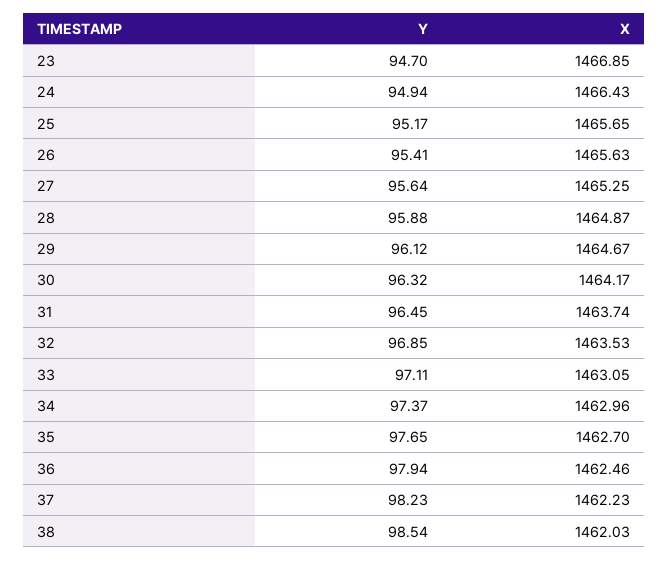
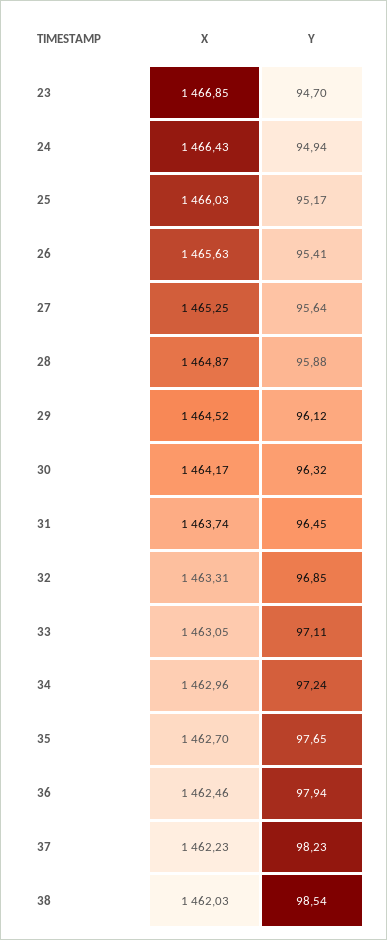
X, 25: 1465.65 -> 1466.03
X, 29: 1464.67 -> 1464.52
X, 32: 1463.53 -> 1463.31
Y, 34: 97.37 -> 97.24

